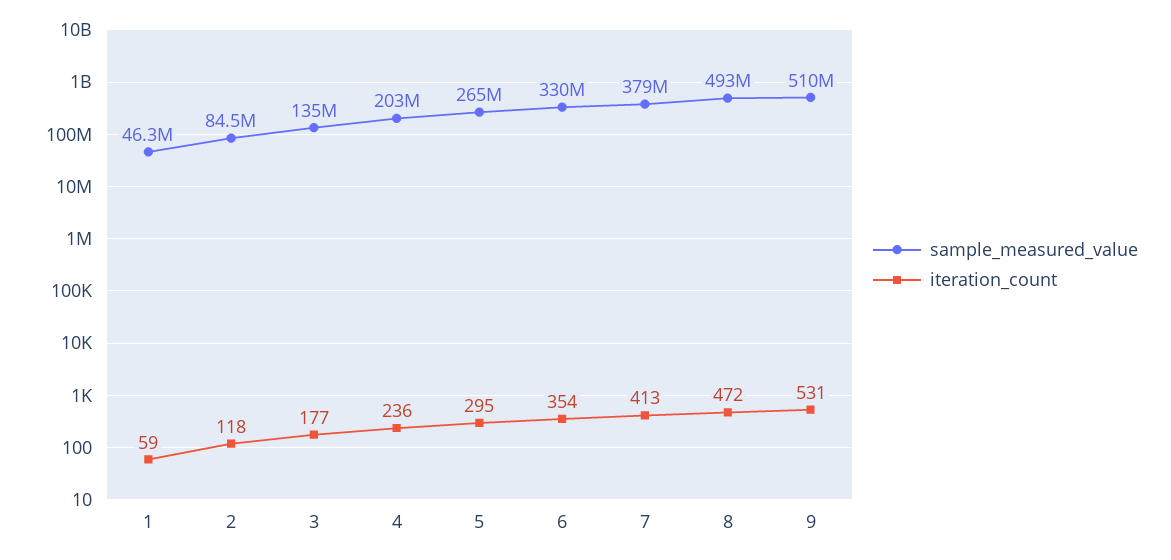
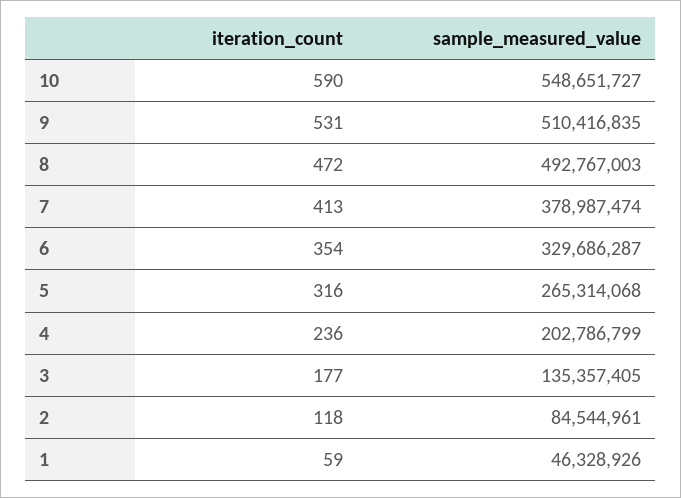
iteration_count, 5: 295 -> 316
iteration_count, 10: none -> 590
sample_measured_value, 10: none -> 548651727

